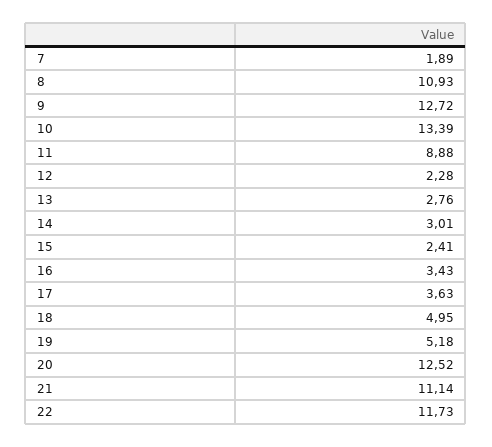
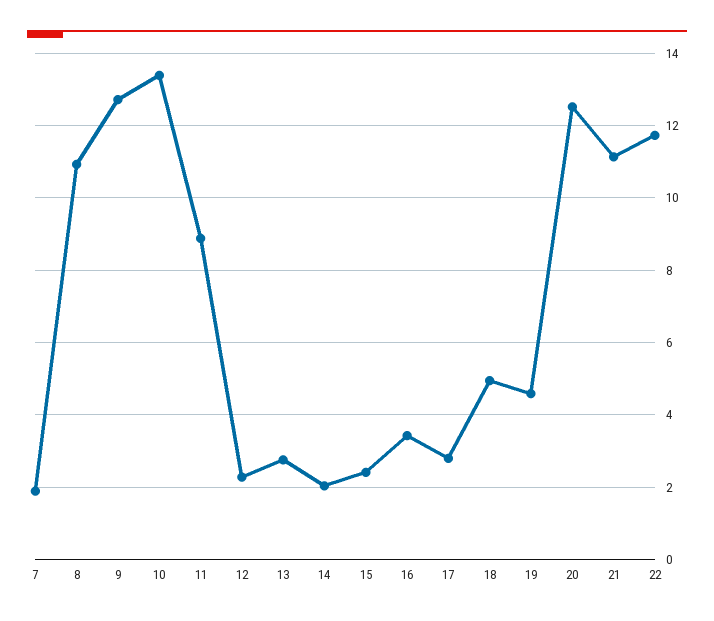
14: 3.01 -> 2
17: 3.63 -> 2.8
19: 5.18 -> 4.6

